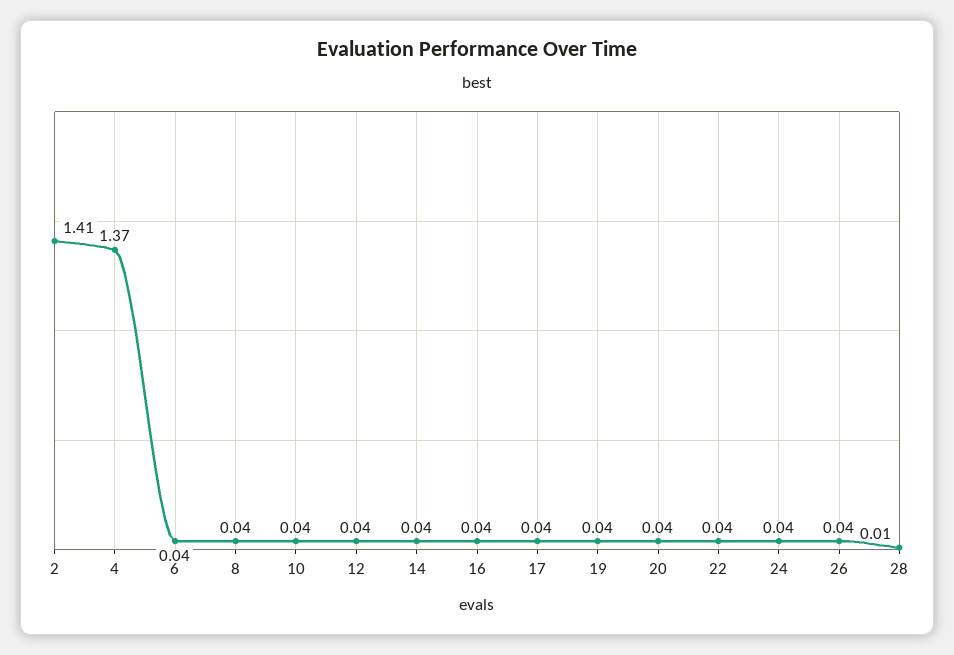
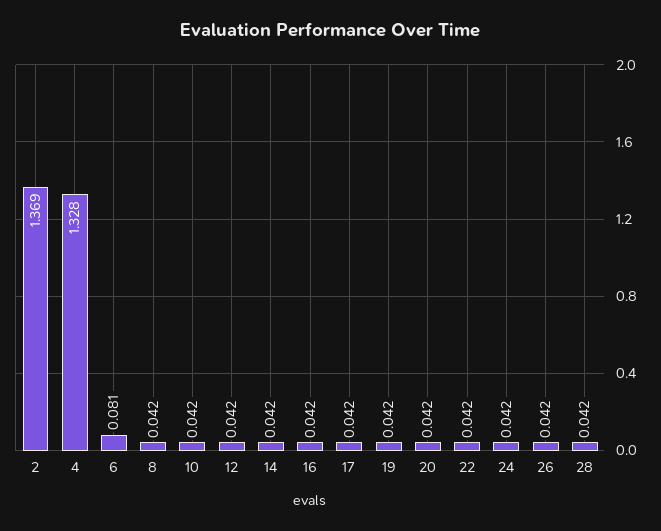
2: 1.41 -> 1.369
4: 1.37 -> 1.328
6: 0.04 -> 0.081
28: 0.01 -> 0.042

